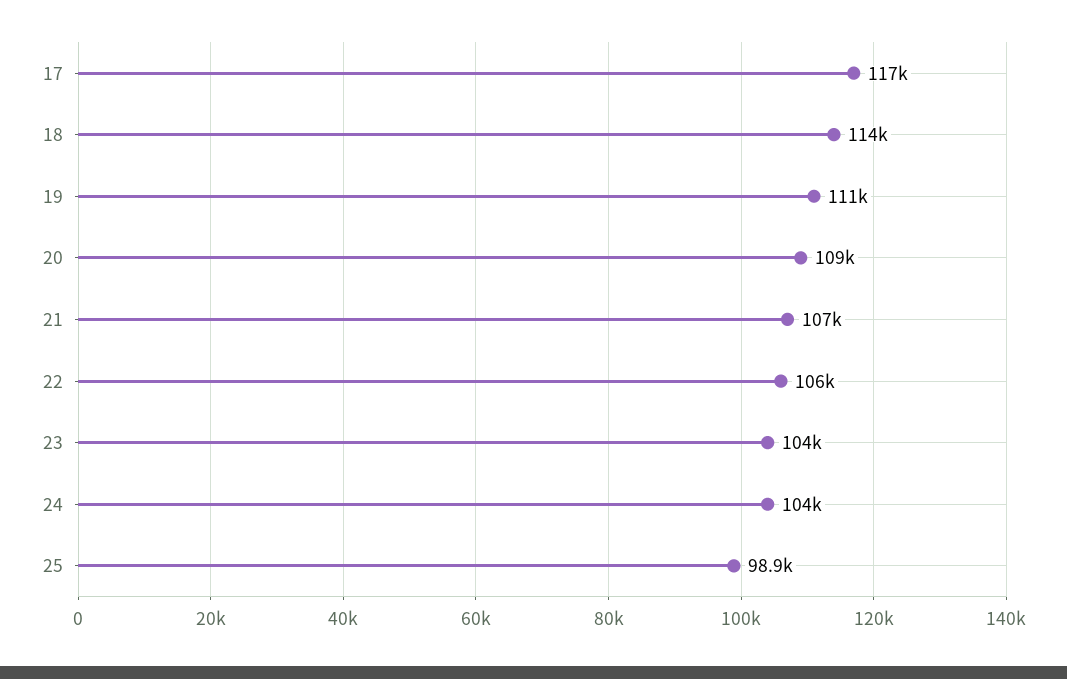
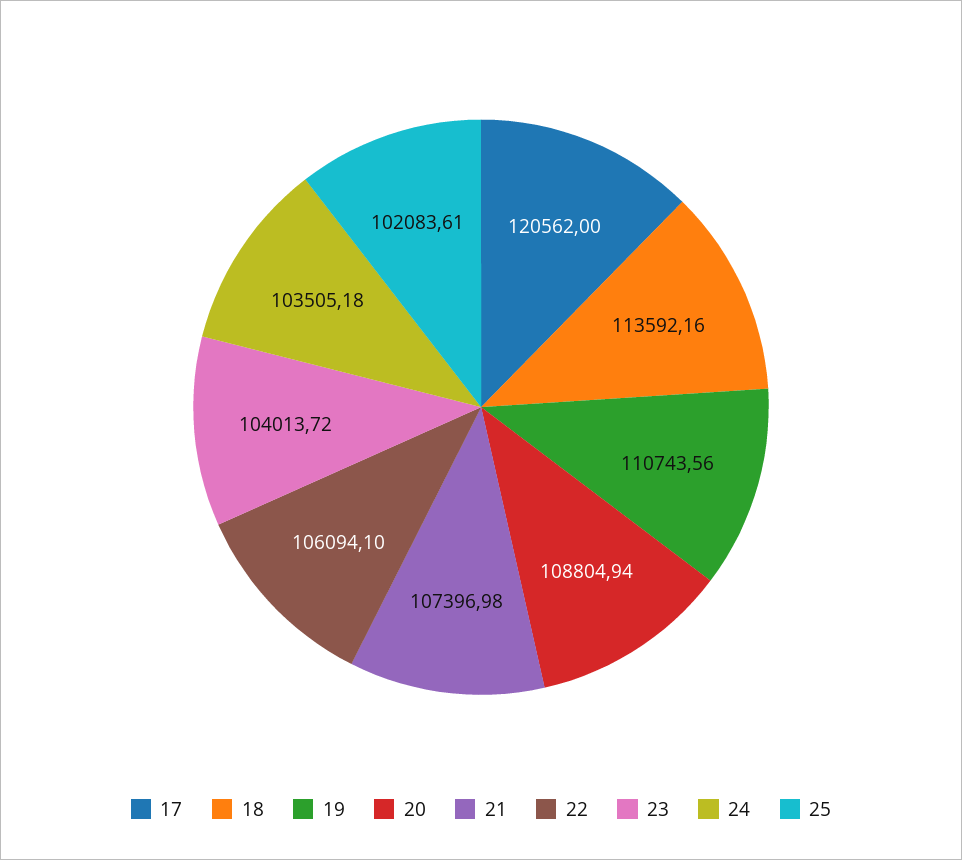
17: 117000 -> 120562
25: 98900 -> 102083.61

